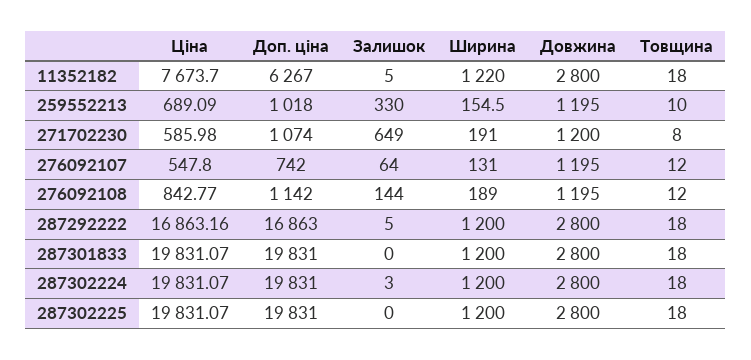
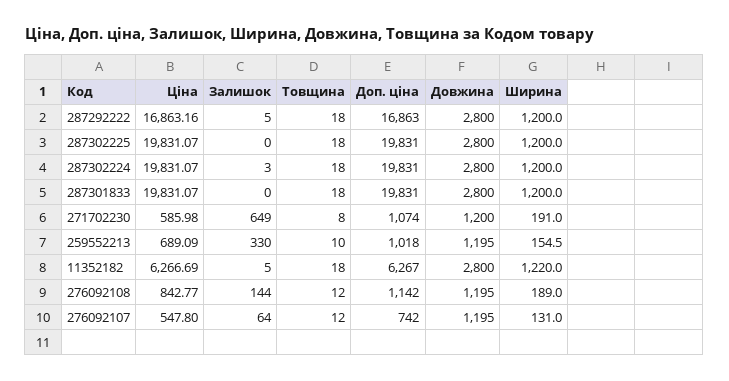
Ціна, 11352182: 7673.7 -> 6266.69

